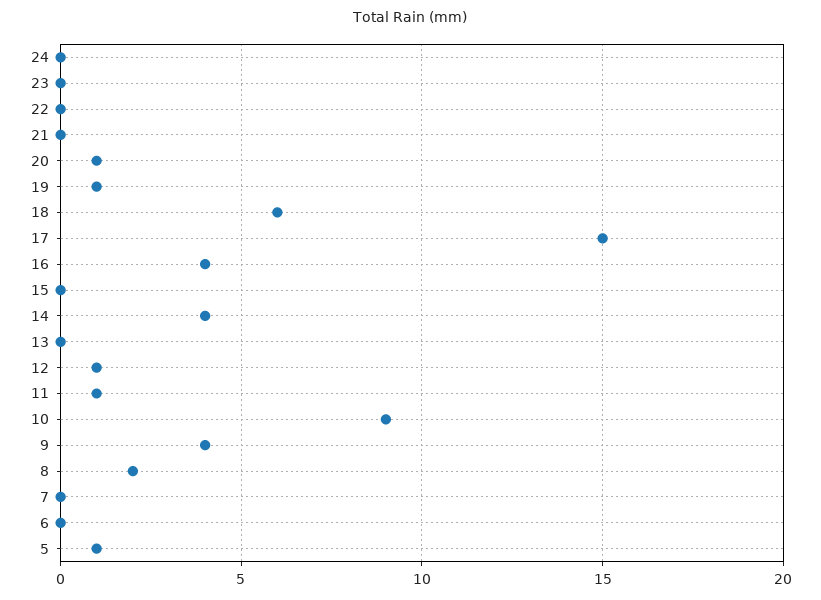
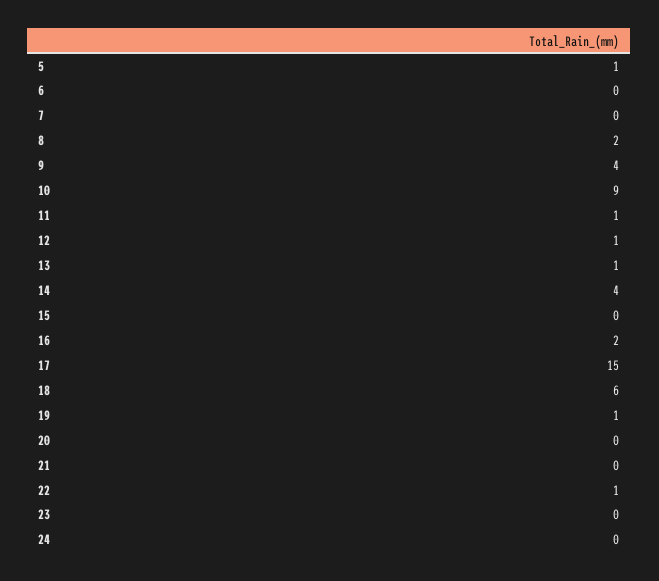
22: 0 -> 1
20: 1 -> 0
16: 4 -> 2
13: 0 -> 1

